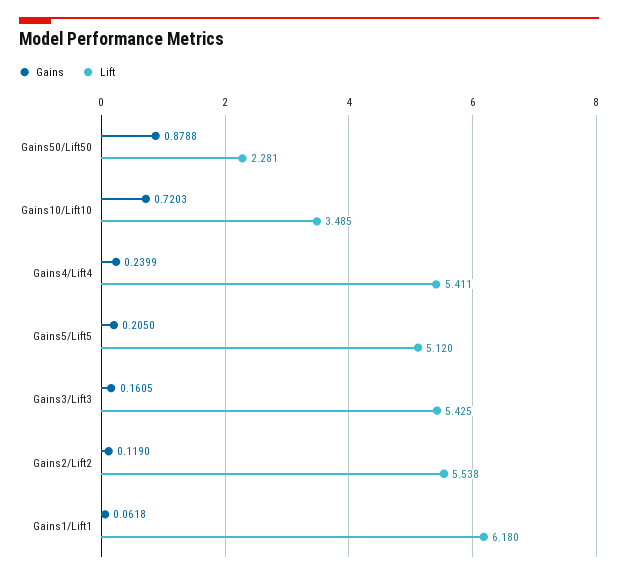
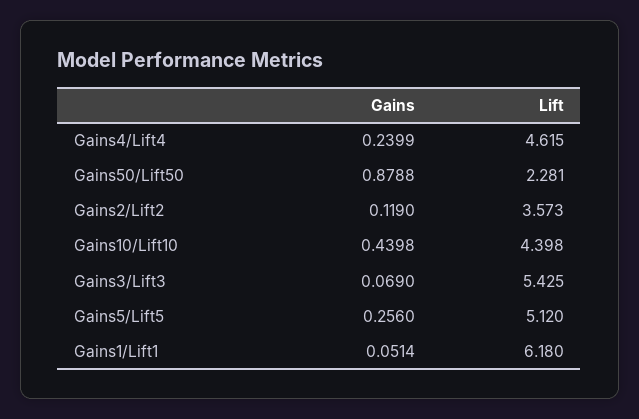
Gains, Gains10/Lift10: 0.7203 -> 0.4398
Lift, Gains10/Lift10: 3.485 -> 4.398
Lift, Gains4/Lift4: 5.411 -> 4.615
Gains, Gains5/Lift5: 0.205 -> 0.256
Gains, Gains3/Lift3: 0.1605 -> 0.069
Lift, Gains2/Lift2: 5.538 -> 3.573
Gains, Gains1/Lift1: 0.0618 -> 0.0514

